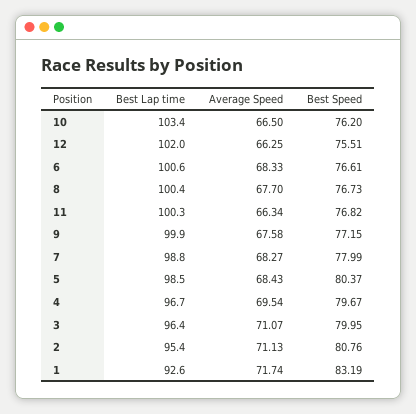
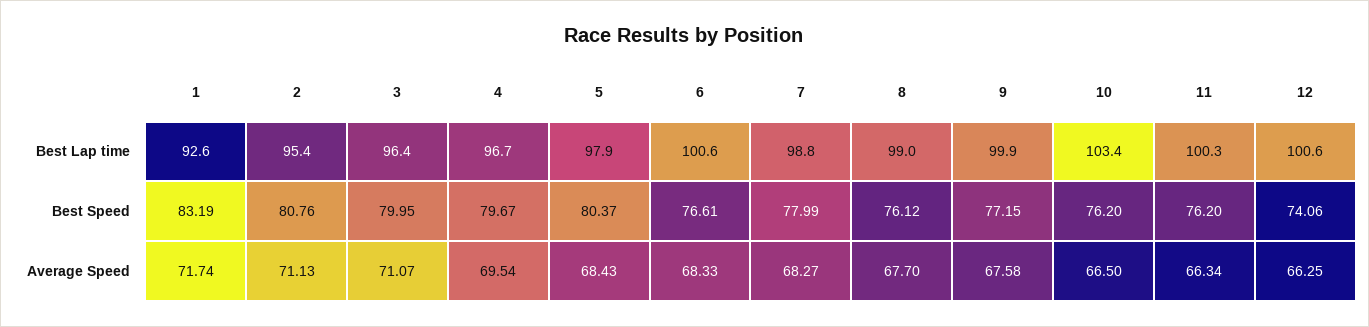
Best Lap time, 12: 102 -> 100.6
Best Speed, 12: 75.51 -> 74.06
Best Lap time, 8: 100.4 -> 99
Best Speed, 8: 76.73 -> 76.12
Best Speed, 11: 76.82 -> 76.2
Best Lap time, 5: 98.5 -> 97.9

